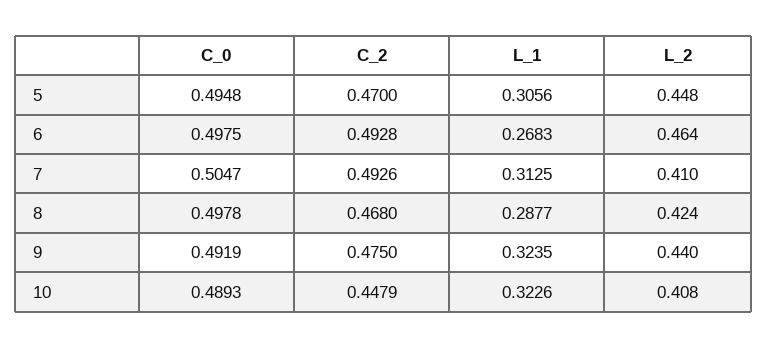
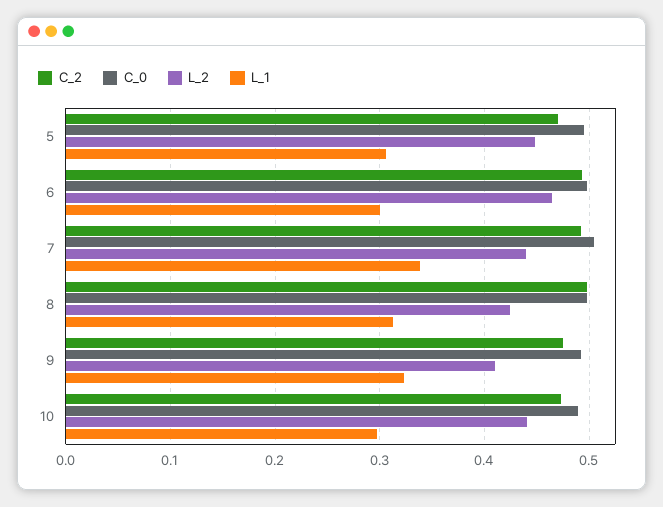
L_1, 6: 0.2683 -> 0.3
L_1, 7: 0.3125 -> 0.34
L_2, 7: 0.41 -> 0.44
C_2, 8: 0.468 -> 0.5
L_1, 8: 0.2877 -> 0.31
L_2, 9: 0.44 -> 0.41
C_2, 10: 0.4479 -> 0.47
L_1, 10: 0.3226 -> 0.3
L_2, 10: 0.408 -> 0.44

